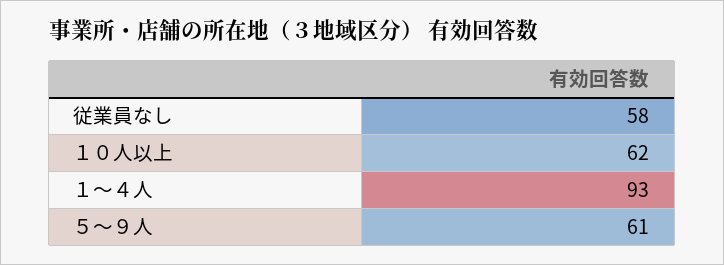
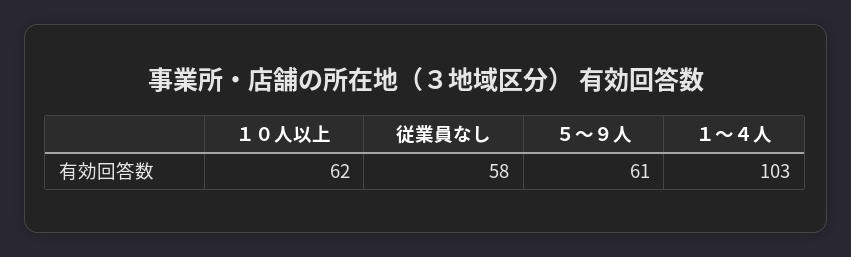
１～４人: 93 -> 103

